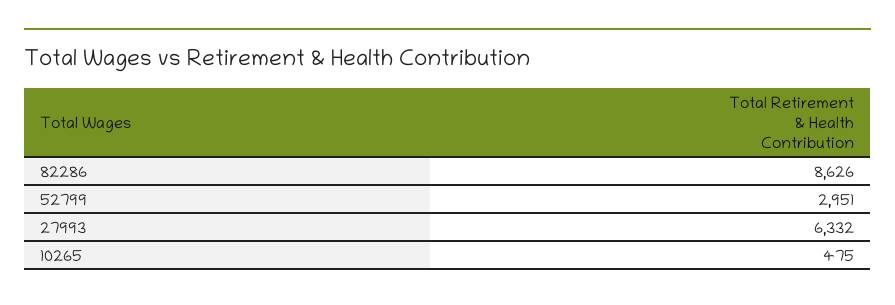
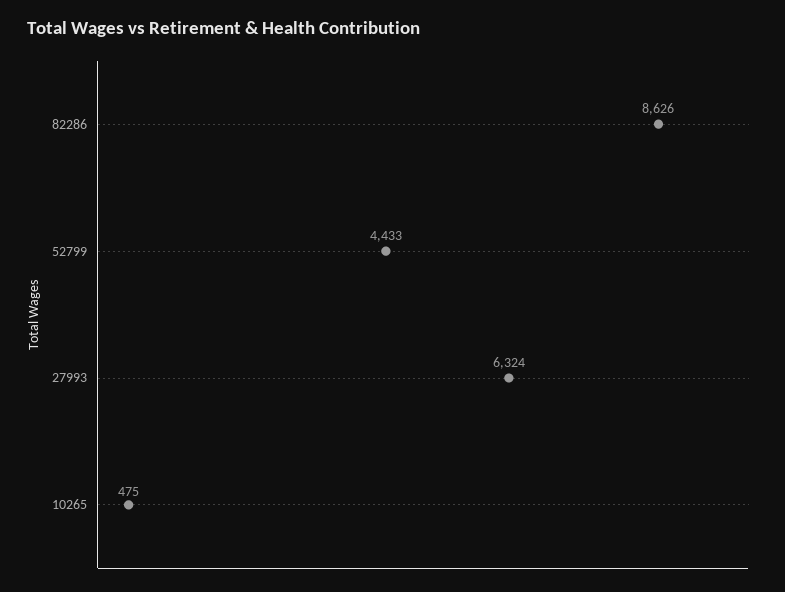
52799: 2951 -> 4433
27993: 6332 -> 6324

